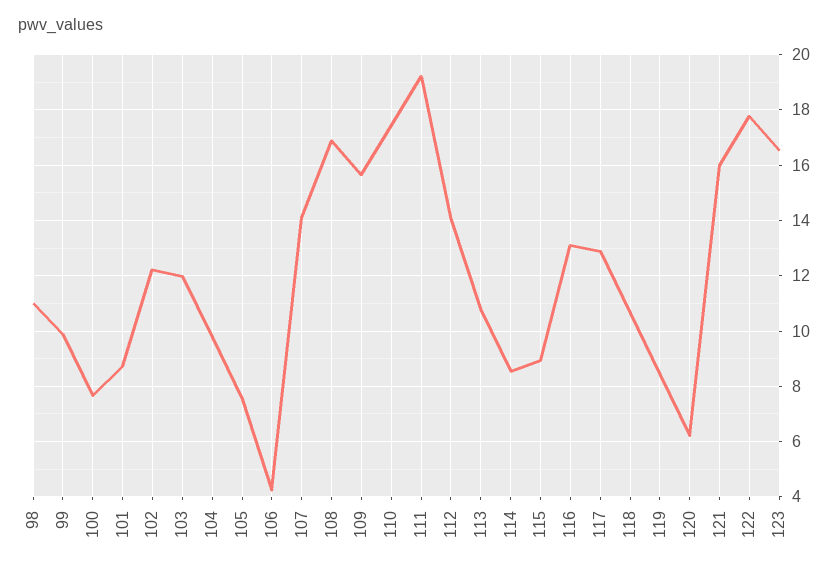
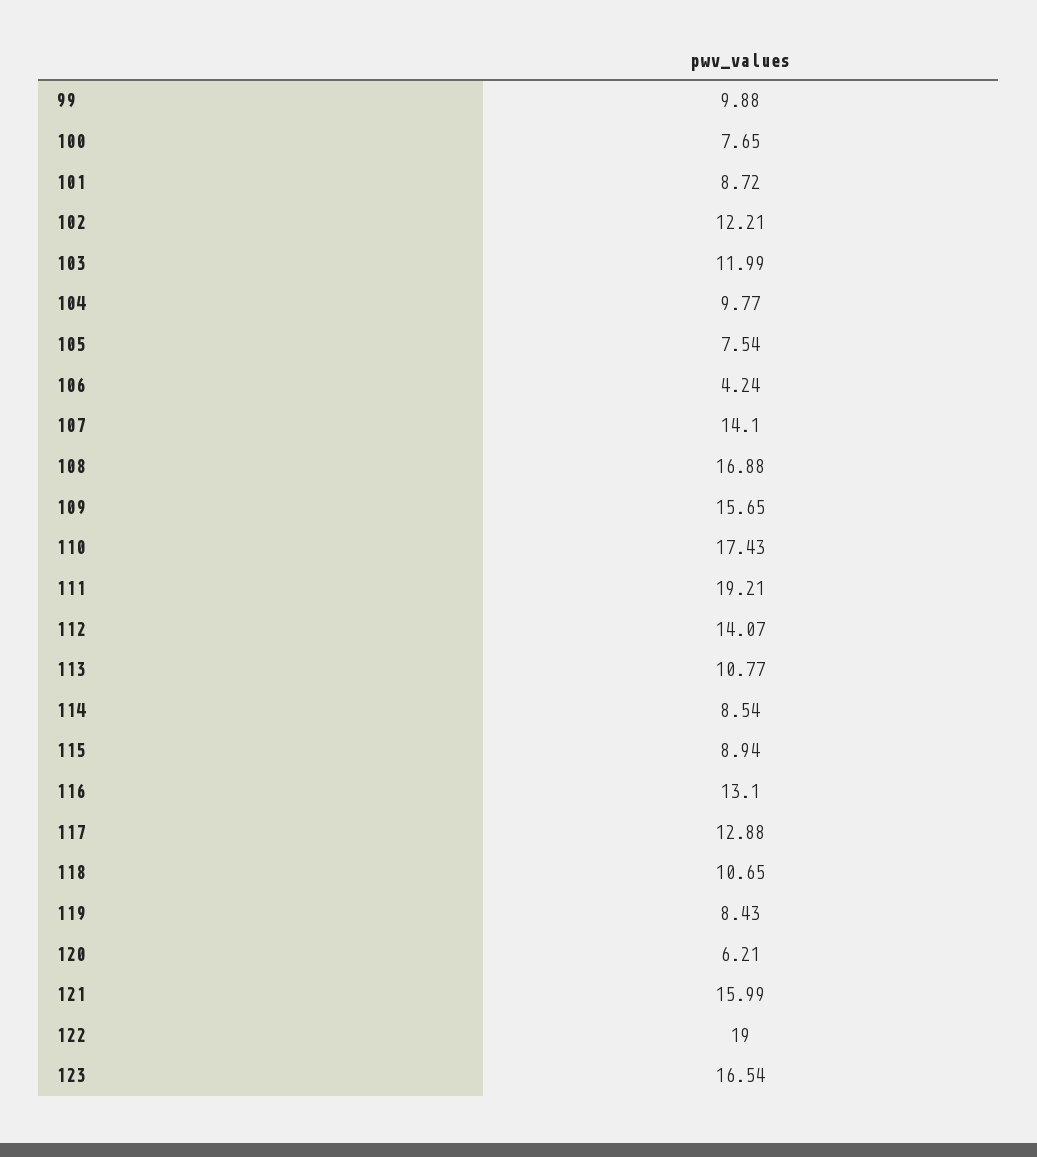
98: 11 -> none
122: 17.75 -> 19

